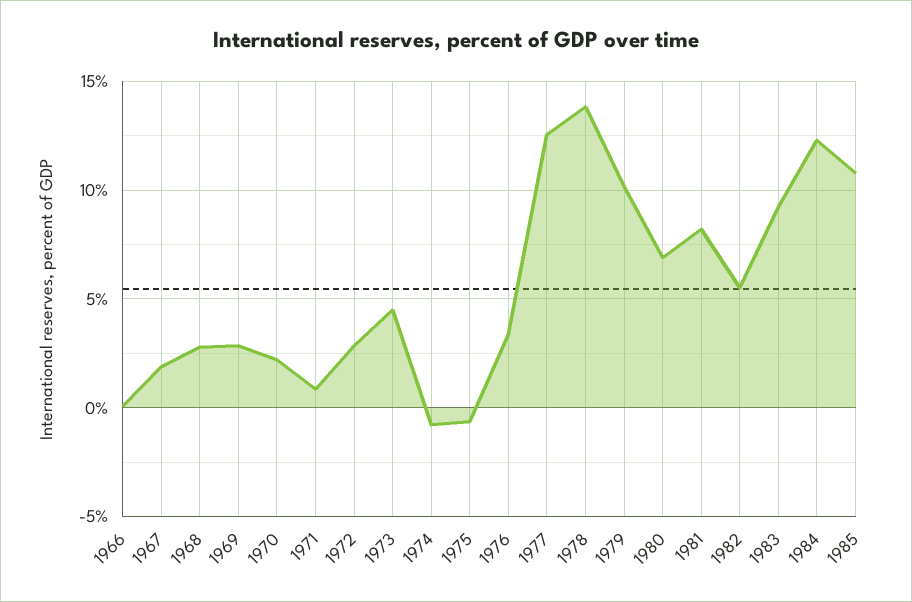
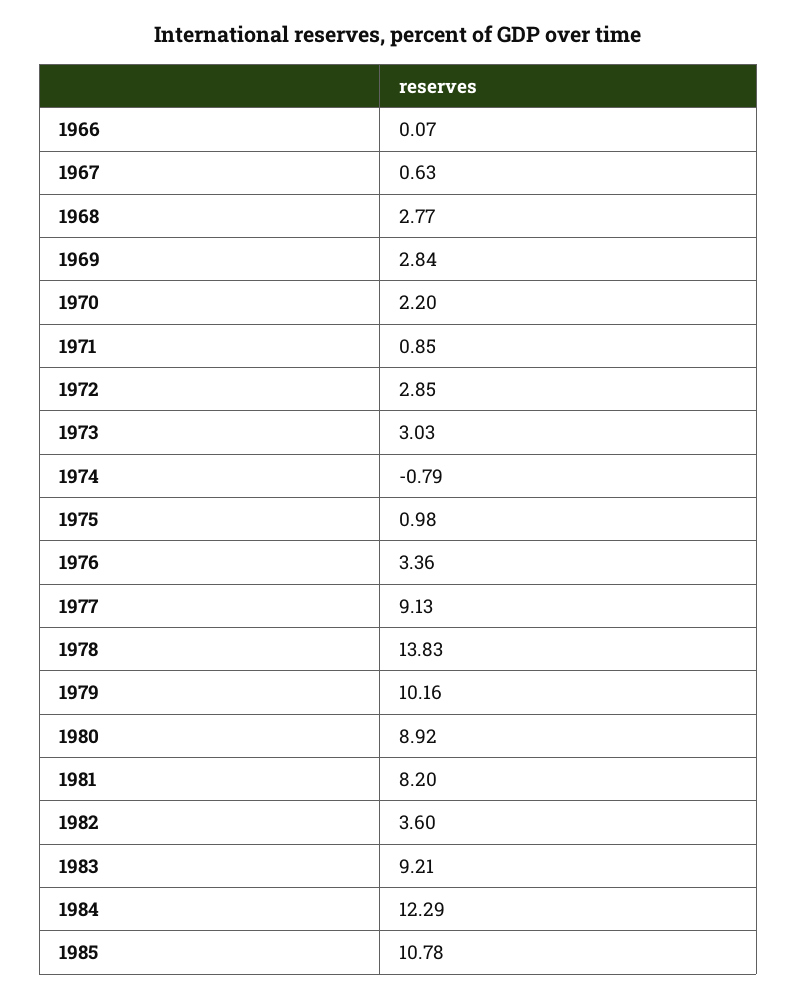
1967: 2 -> 0.63
1973: 4.5 -> 3.03
1975: -0.5 -> 0.98
1977: 12.5 -> 9.13
1980: 7 -> 8.92
1982: 5.5 -> 3.6

